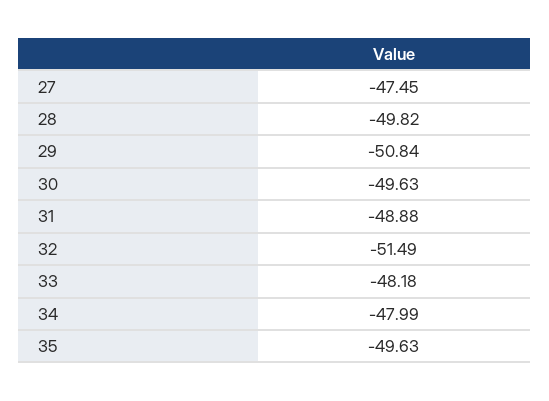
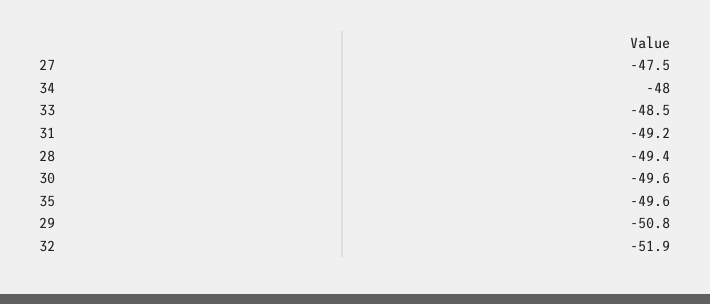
28: -49.82 -> -49.4
31: -48.88 -> -49.2
32: -51.49 -> -51.9
33: -48.18 -> -48.5

